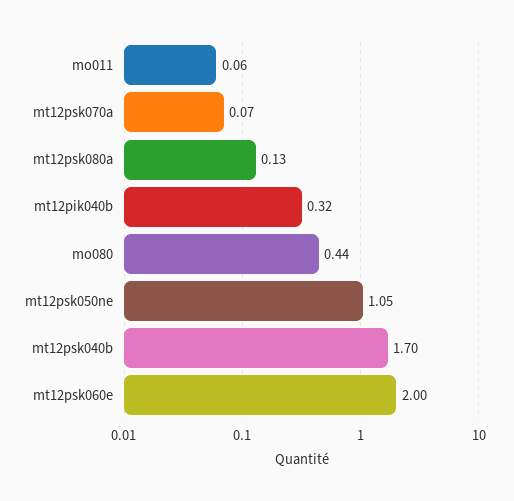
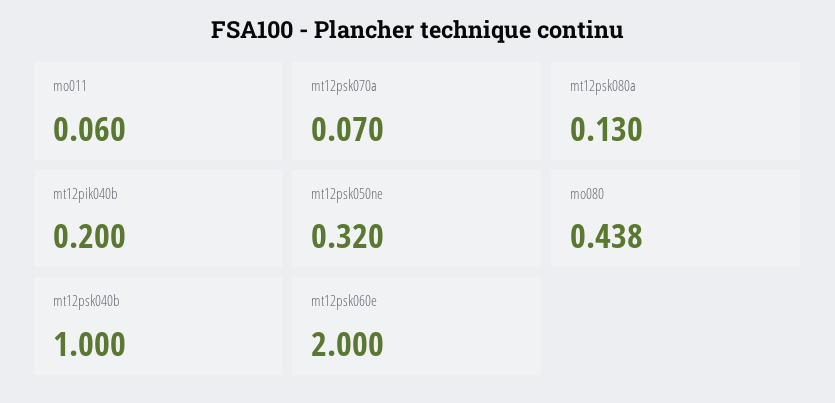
mt12pik040b: 0.32 -> 0.2
mt12psk050ne: 1.05 -> 0.32
mt12psk040b: 1.7 -> 1

